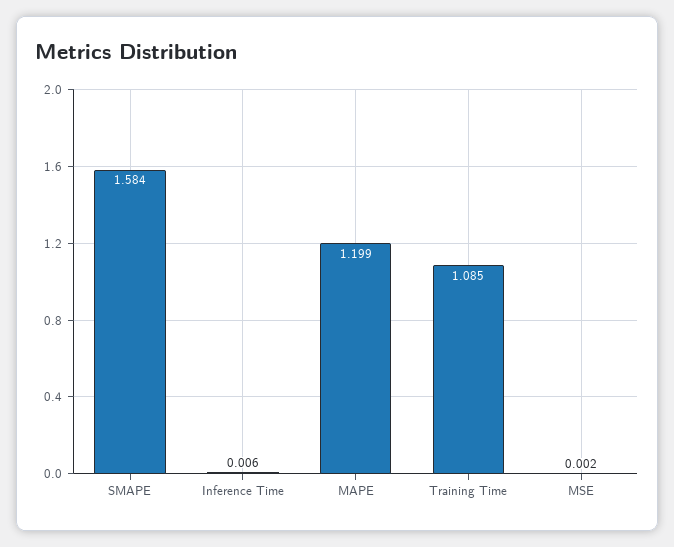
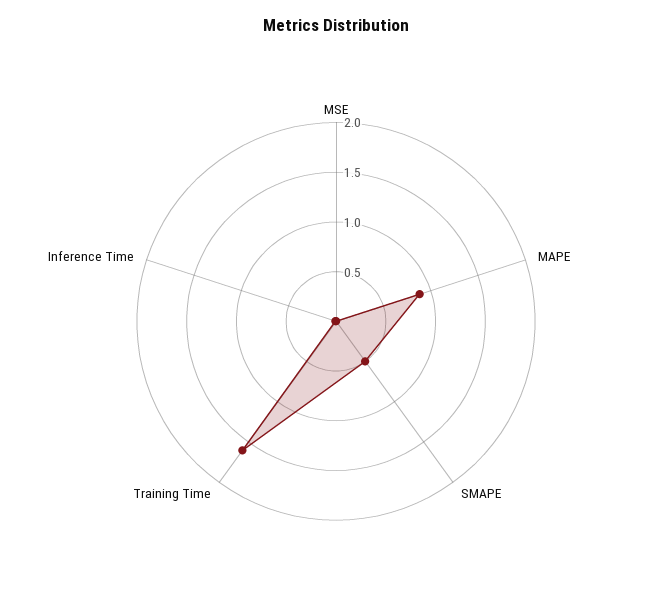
SMAPE: 1.584 -> 0.5
MAPE: 1.199 -> 0.9
Training Time: 1.085 -> 1.6

